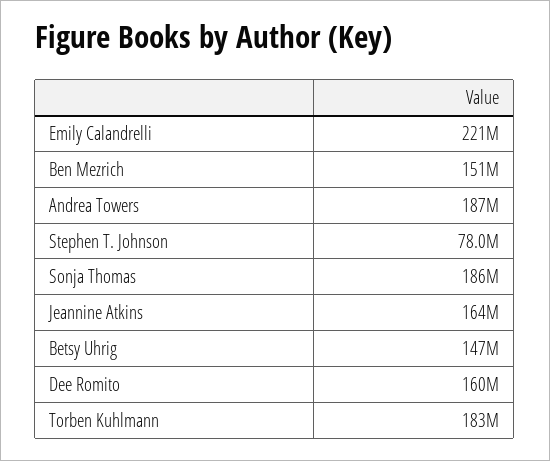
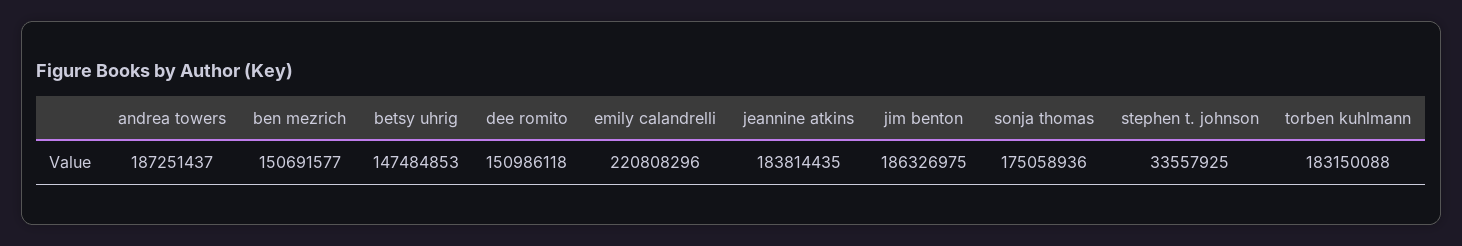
Stephen T. Johnson: 78000000 -> 33557925
Sonja Thomas: 186000000 -> 175058936
Jeannine Atkins: 164000000 -> 183814435
Dee Romito: 160000000 -> 150986118
jim benton: none -> 186326975

